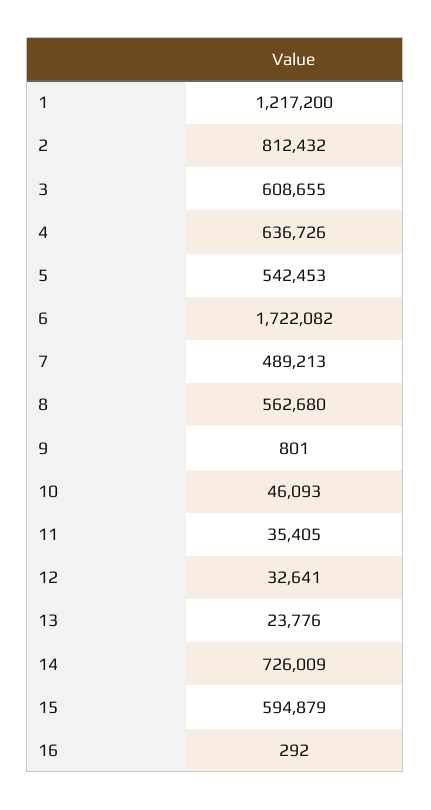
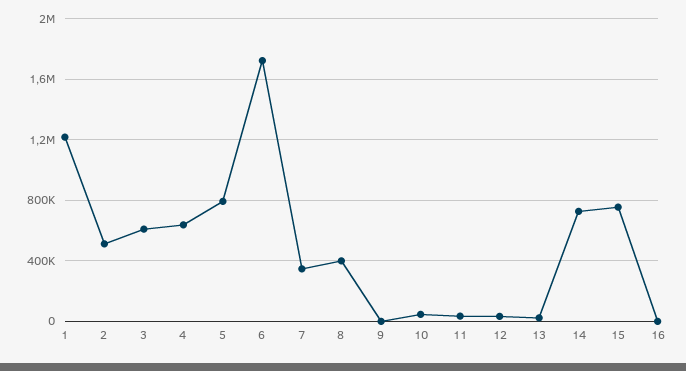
2: 812432 -> 500000
5: 542453 -> 800000
7: 489213 -> 350000
8: 562680 -> 400000
15: 594879 -> 750000

